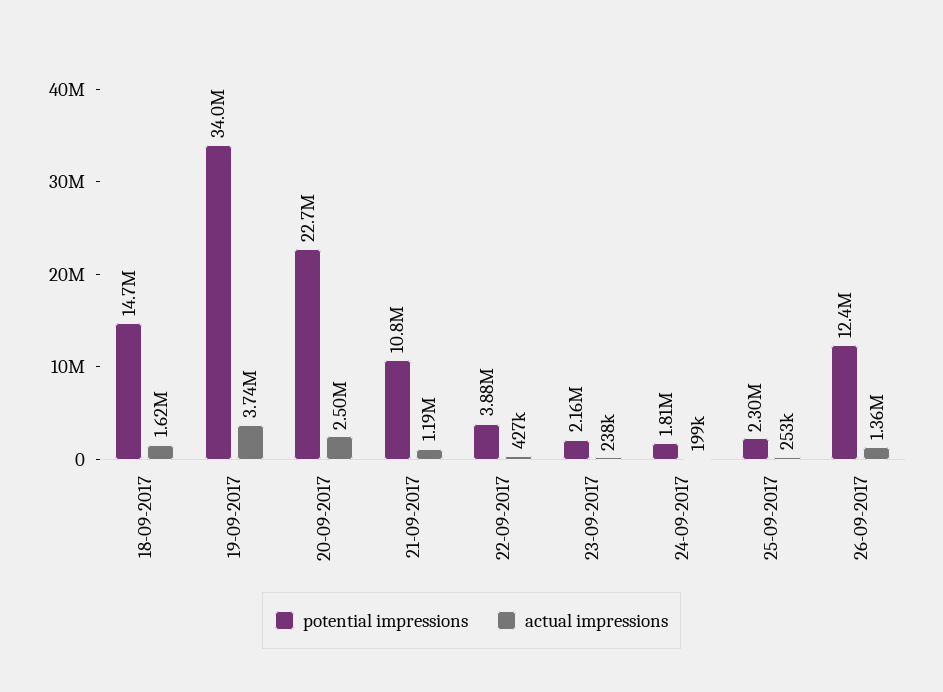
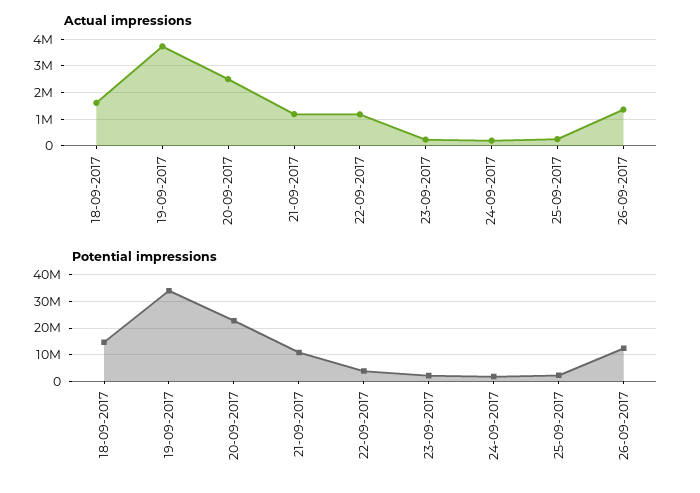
actual impressions, 22-09-2017: 427000 -> 1250000

